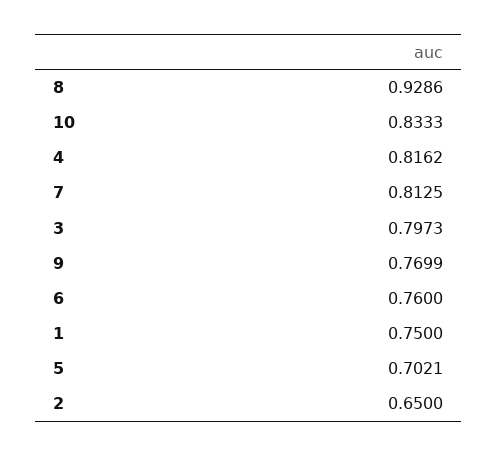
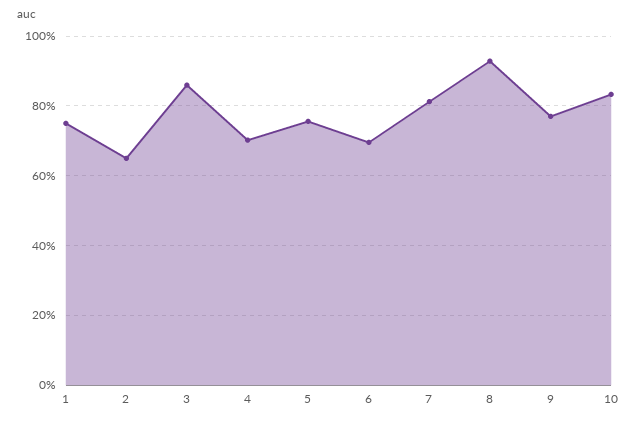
4: 0.8162 -> 0.7
3: 0.7973 -> 0.86
6: 0.76 -> 0.7
5: 0.7021 -> 0.76

